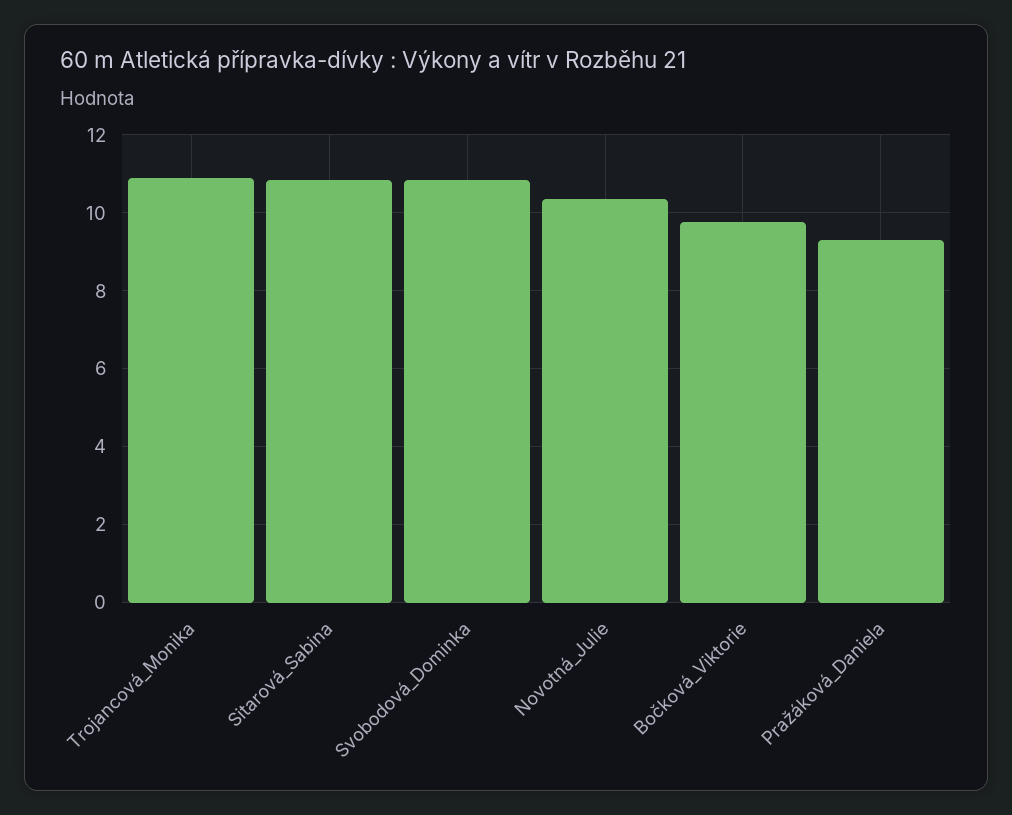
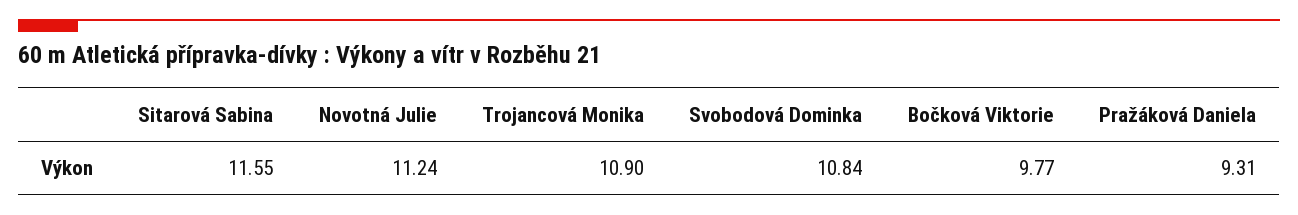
Sitarová_Sabina: 10.8 -> 11.55
Novotná_Julie: 10.4 -> 11.24

